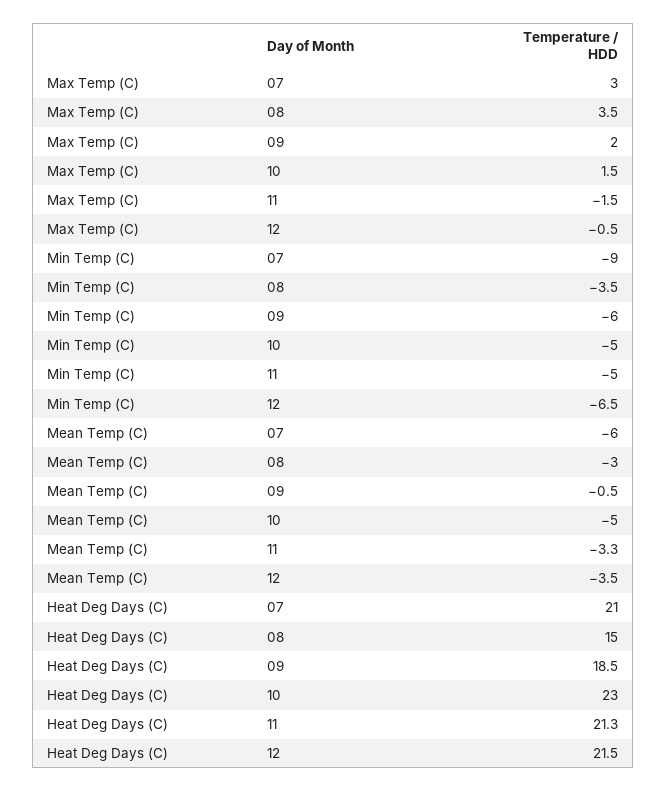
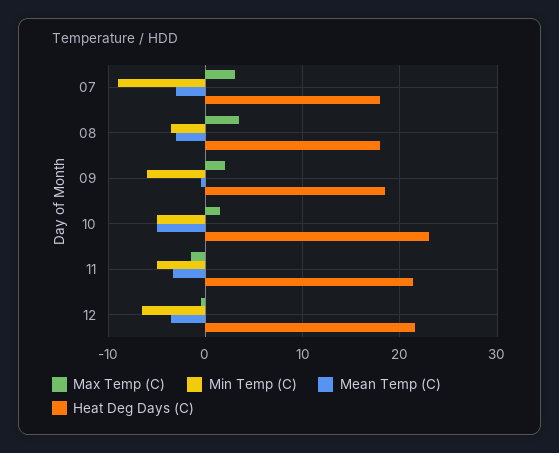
Mean Temp (C), 07: -6 -> -3
Heat Deg Days (C), 07: 21 -> 18
Heat Deg Days (C), 08: 15 -> 18

